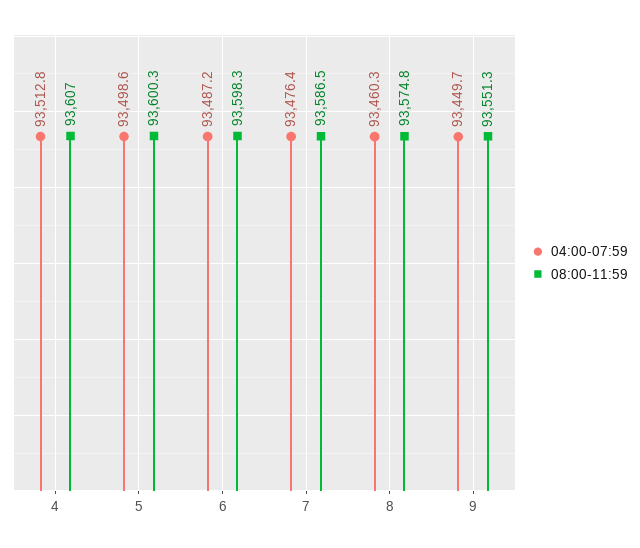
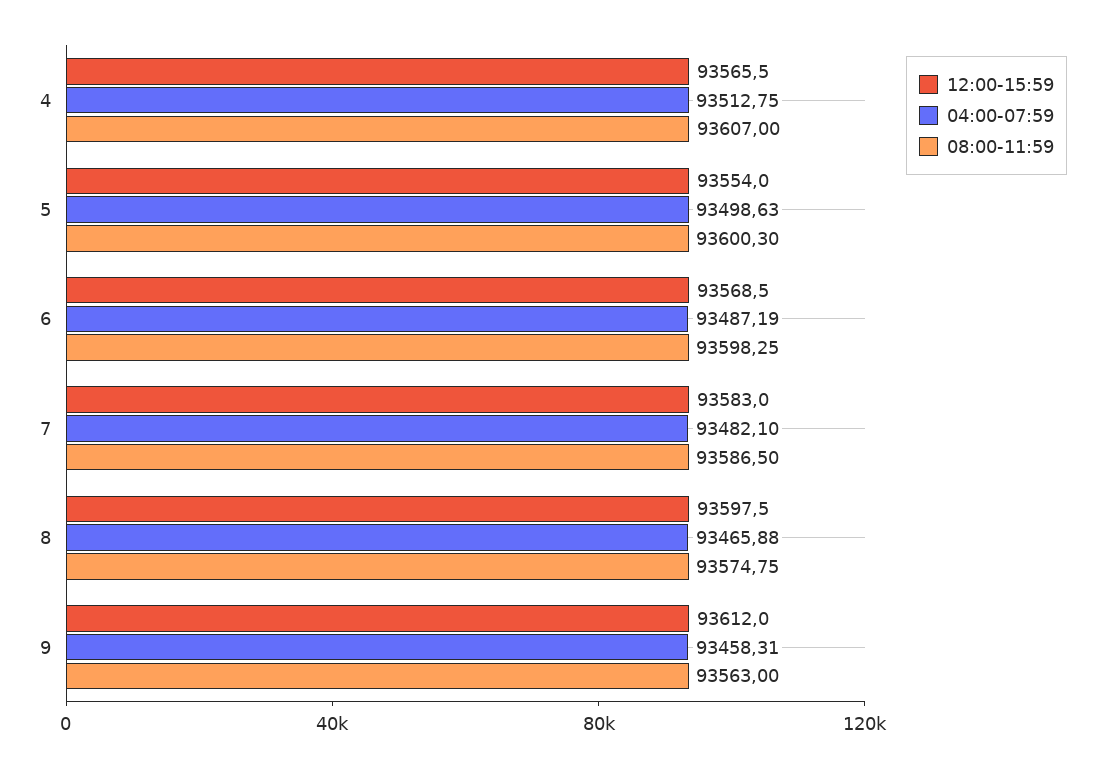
04:00-07:59, 7: 93476.4 -> 93482.1
04:00-07:59, 8: 93460.3 -> 93465.88
04:00-07:59, 9: 93449.7 -> 93458.31
08:00-11:59, 9: 93551.3 -> 93563
12:00-15:59, 4: none -> 93565.5
12:00-15:59, 5: none -> 93554
12:00-15:59, 6: none -> 93568.5
12:00-15:59, 7: none -> 93583
12:00-15:59, 8: none -> 93597.5
12:00-15:59, 9: none -> 93612

